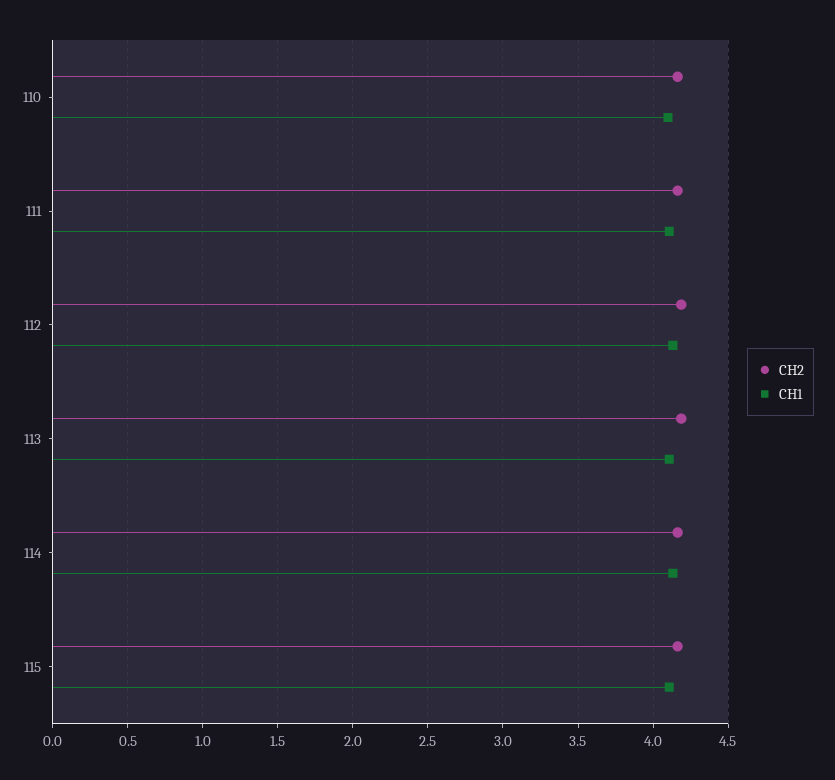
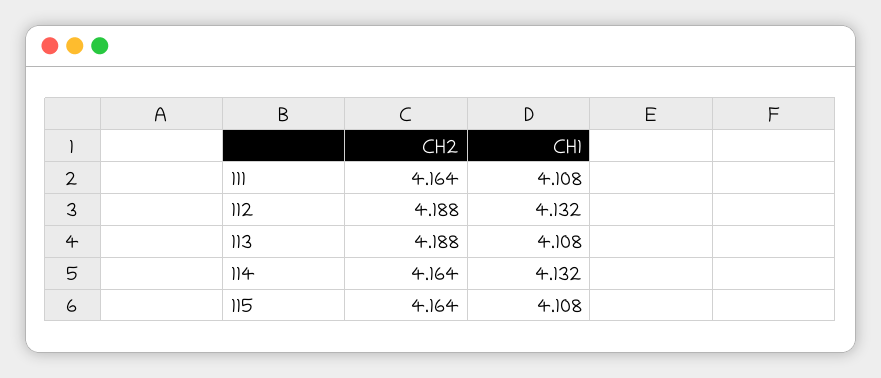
CH2, 110: 4.15 -> none
CH1, 110: 4.1 -> none

